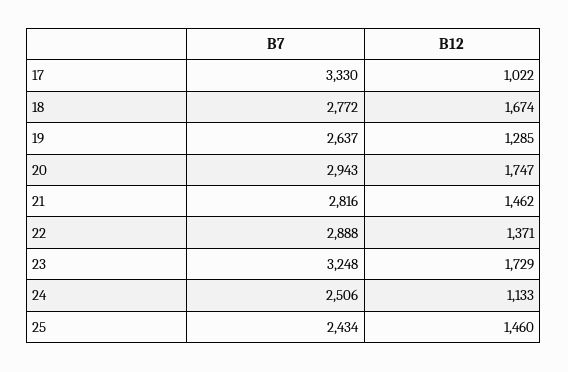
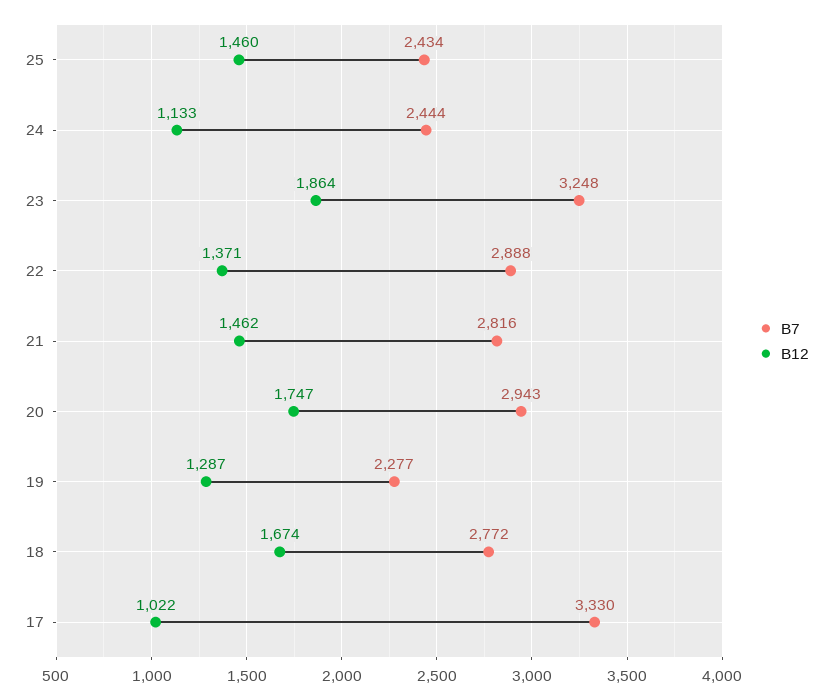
B7, 19: 2637 -> 2277
B12, 19: 1285 -> 1287
B12, 23: 1729 -> 1864
B7, 24: 2506 -> 2444

